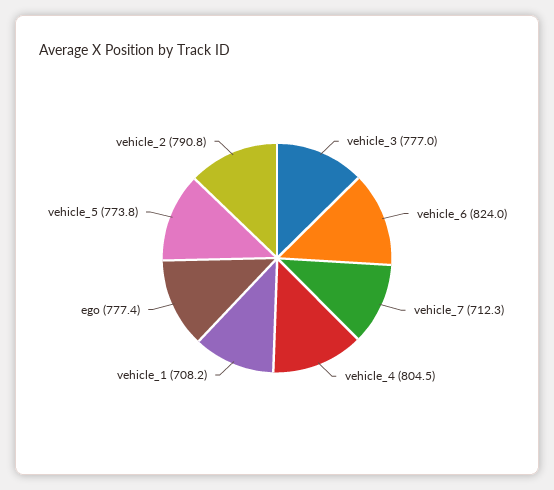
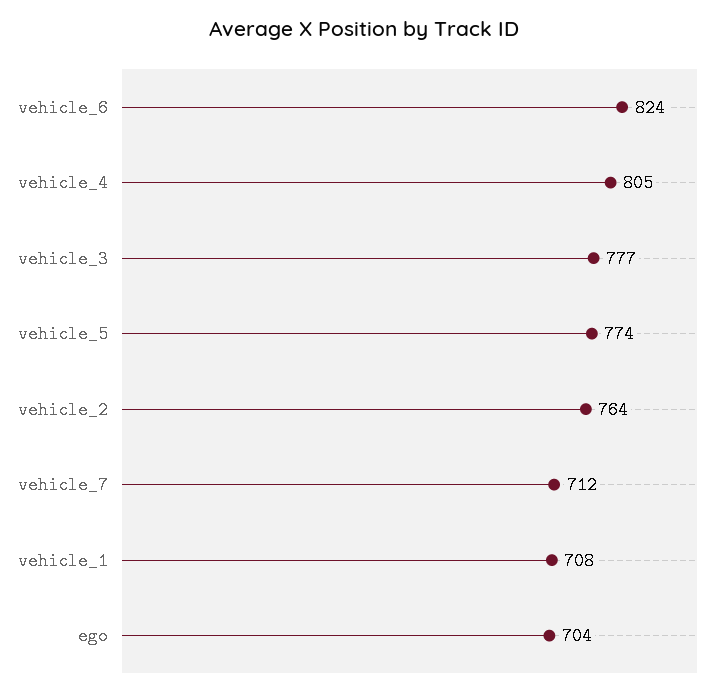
ego: 777.4 -> 704
vehicle_2: 790.8 -> 764

